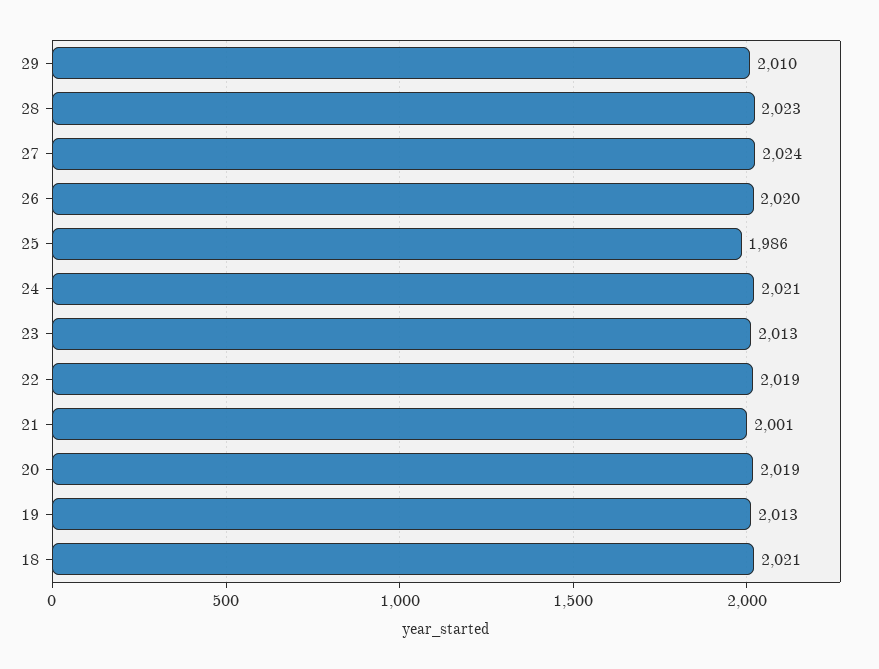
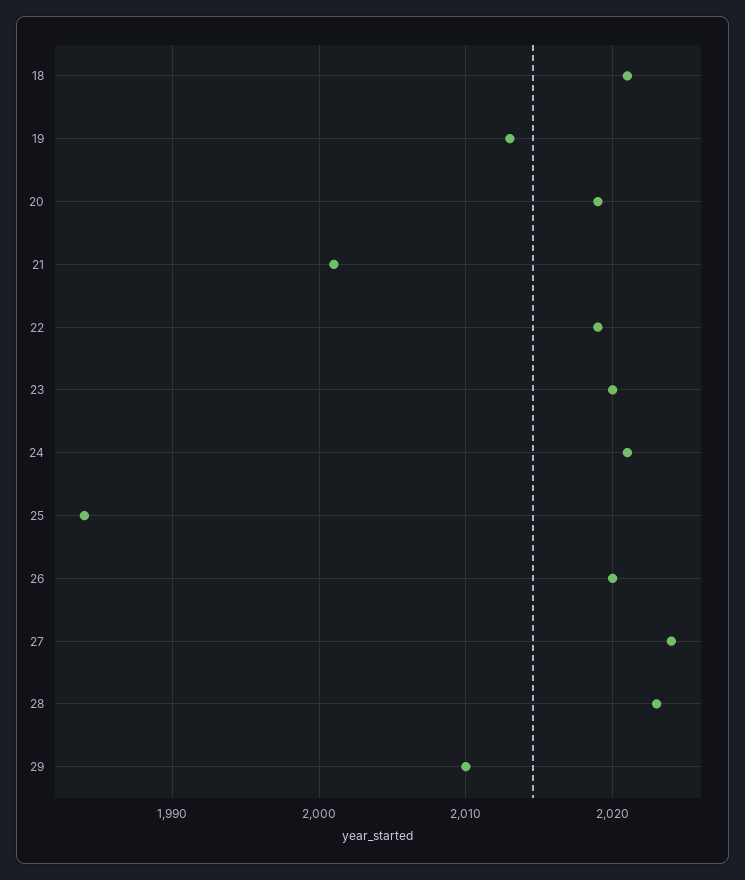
25: 1986 -> 1984
23: 2013 -> 2020

